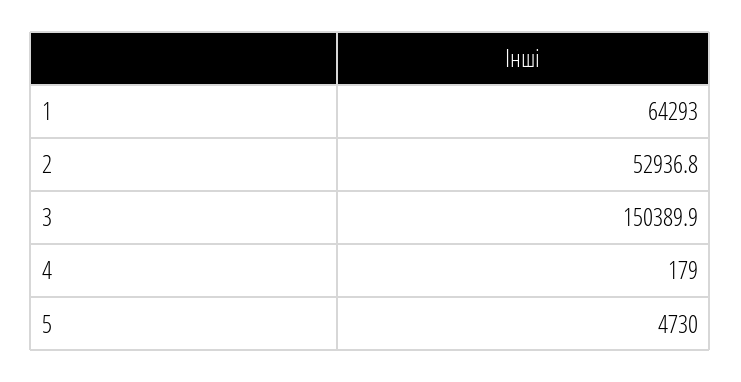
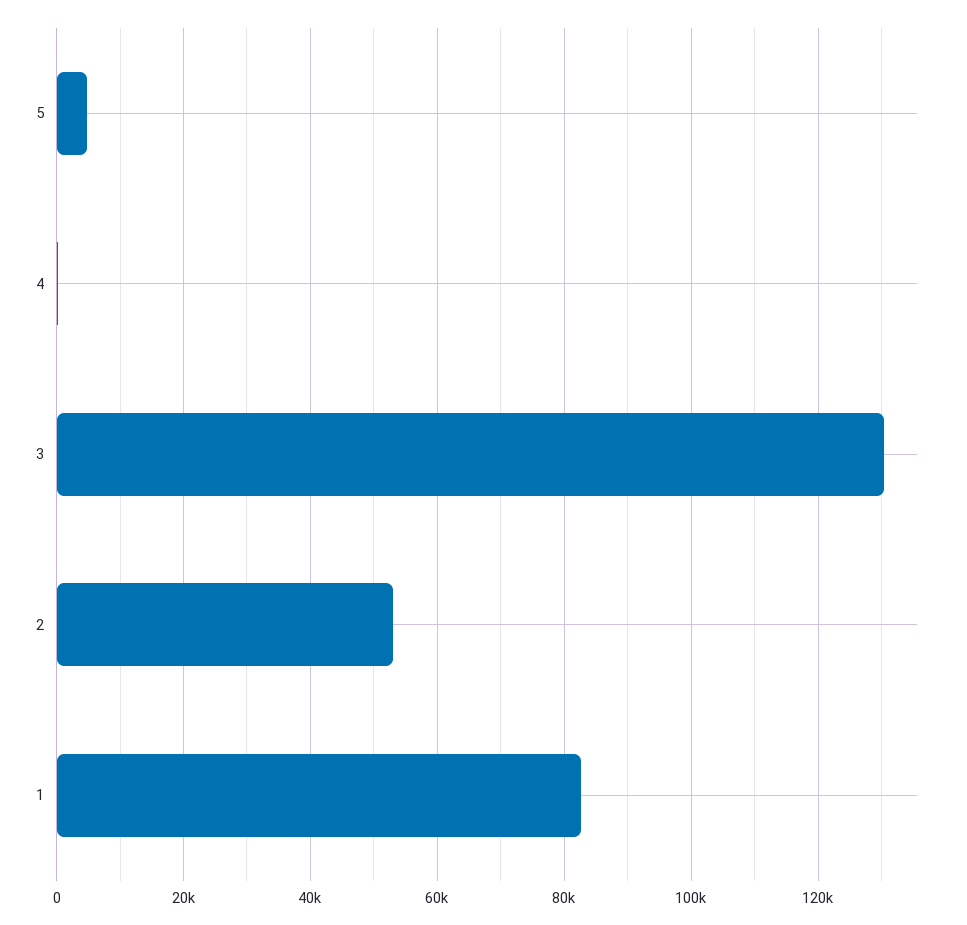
1: 64293 -> 82000
3: 150389.9 -> 130000

